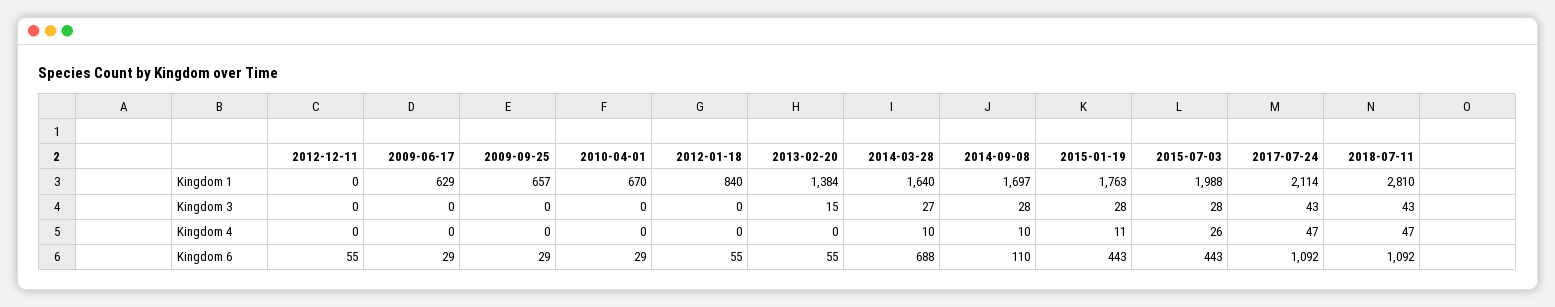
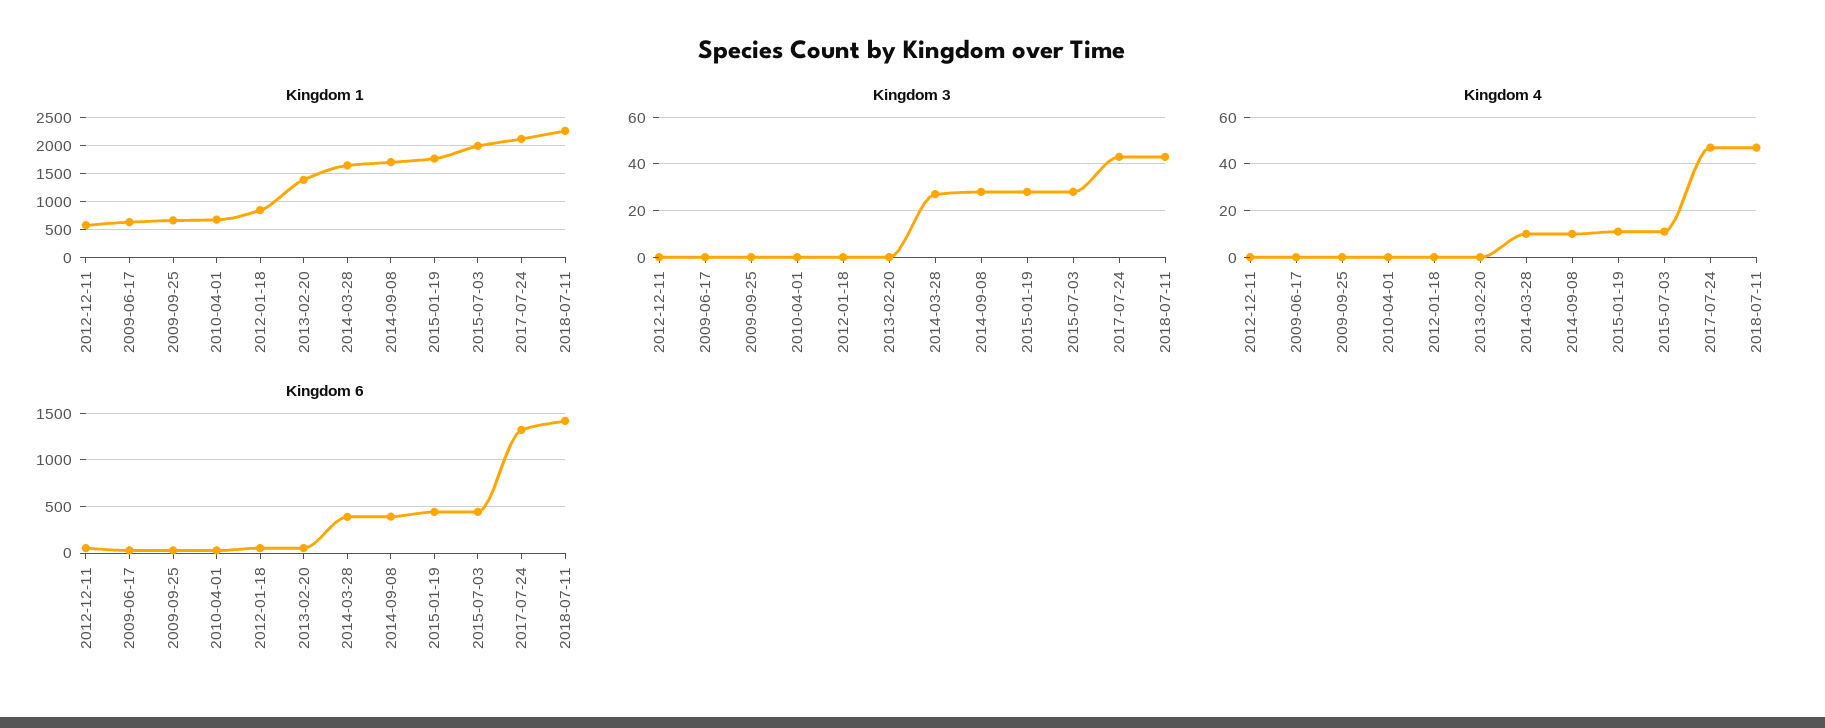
Kingdom 1, 2012-12-11: 0 -> 500
Kingdom 1, 2018-07-11: 2810 -> 2250
Kingdom 3, 2013-02-20: 15 -> 0
Kingdom 4, 2015-07-03: 26 -> 10
Kingdom 6, 2014-03-28: 688 -> 400
Kingdom 6, 2014-09-08: 110 -> 400
Kingdom 6, 2017-07-24: 1092 -> 1300
Kingdom 6, 2018-07-11: 1092 -> 1400

